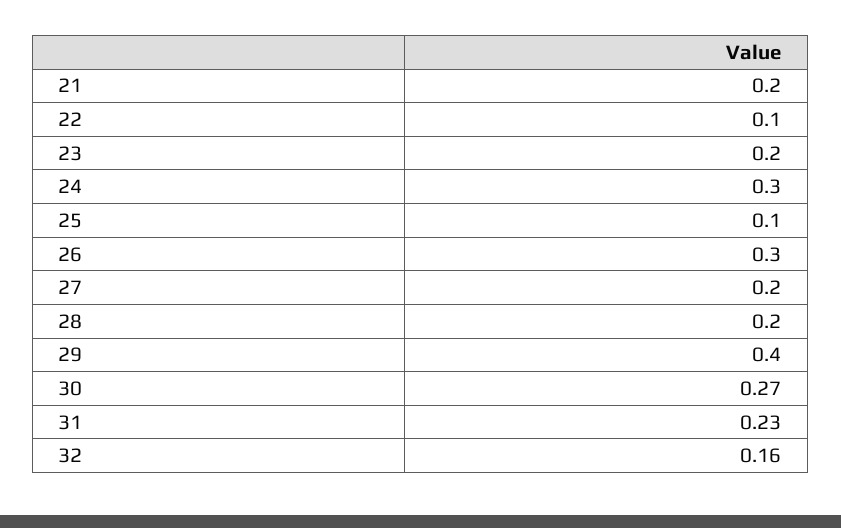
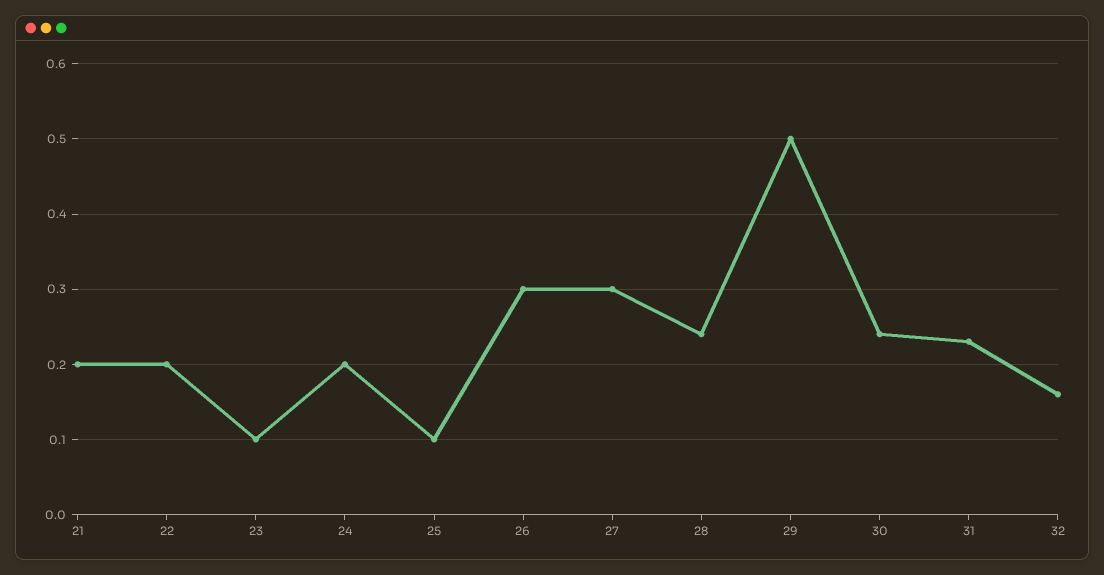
22: 0.1 -> 0.2
23: 0.2 -> 0.1
24: 0.3 -> 0.2
27: 0.2 -> 0.3
28: 0.2 -> 0.24
29: 0.4 -> 0.5
30: 0.27 -> 0.24

